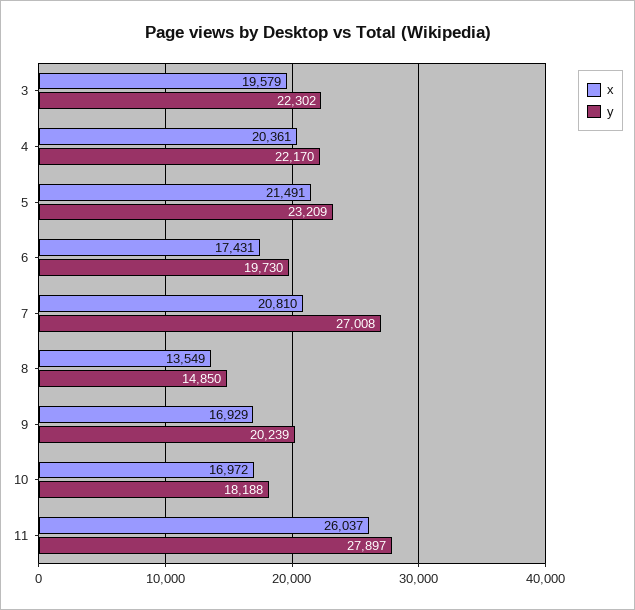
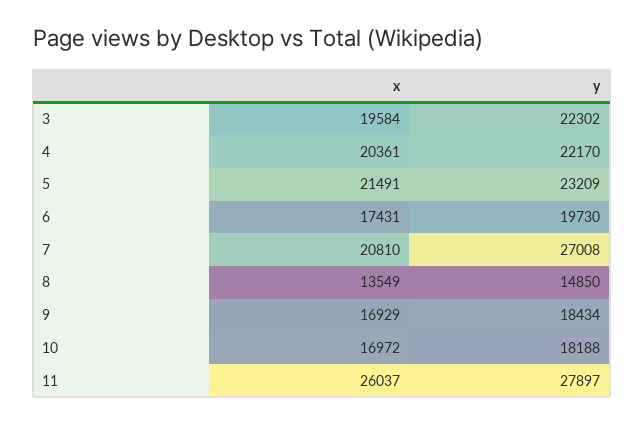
x, 3: 19579 -> 19584
y, 9: 20239 -> 18434

